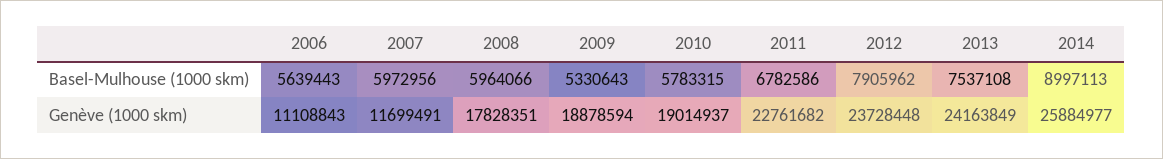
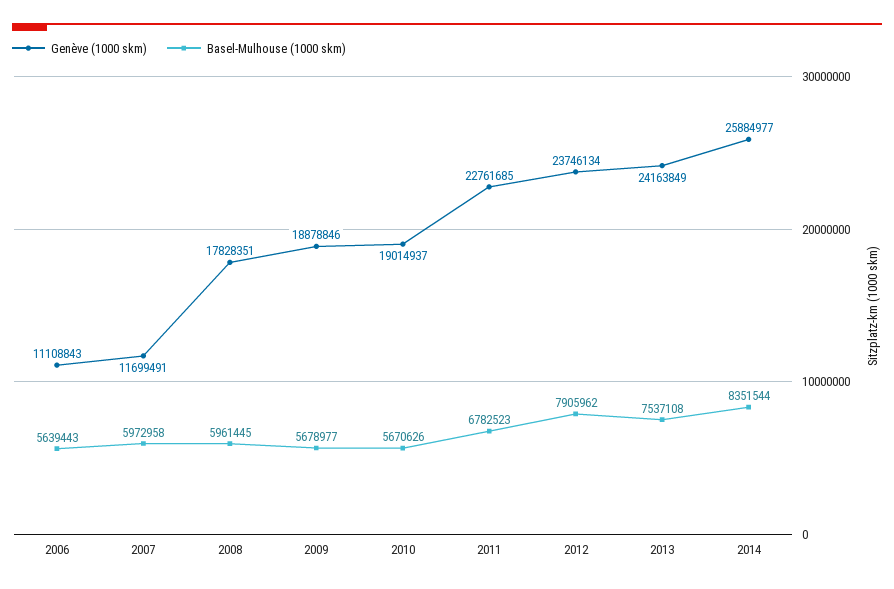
Basel-Mulhouse (1000 skm), 2007: 5972956 -> 5972958
Basel-Mulhouse (1000 skm), 2008: 5964066 -> 5961445
Basel-Mulhouse (1000 skm), 2009: 5330643 -> 5678977
Basel-Mulhouse (1000 skm), 2010: 5783315 -> 5670626
Basel-Mulhouse (1000 skm), 2011: 6782586 -> 6782523
Basel-Mulhouse (1000 skm), 2014: 8997113 -> 8351544
Genève (1000 skm), 2009: 18878594 -> 18878846
Genève (1000 skm), 2011: 22761682 -> 22761685
Genève (1000 skm), 2012: 23728448 -> 23746134

